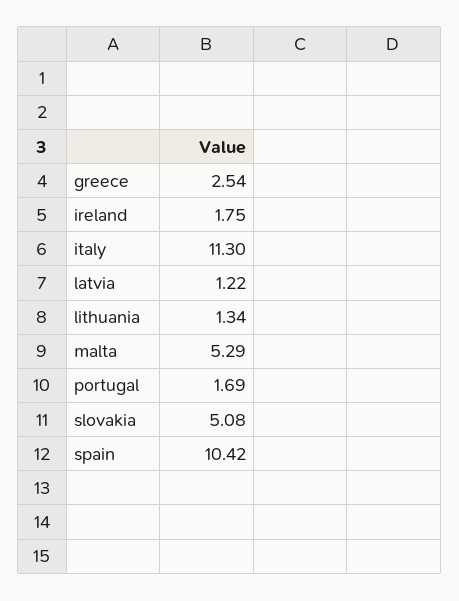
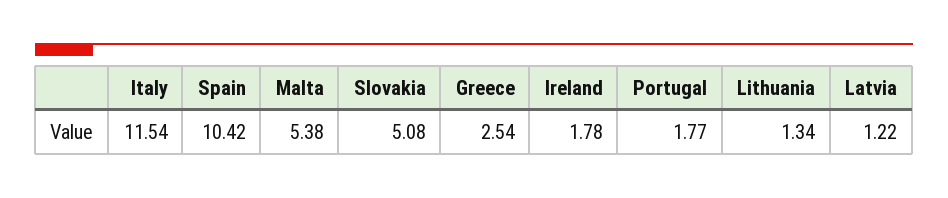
ireland: 1.75 -> 1.78
italy: 11.3 -> 11.54
malta: 5.29 -> 5.38
portugal: 1.69 -> 1.77

